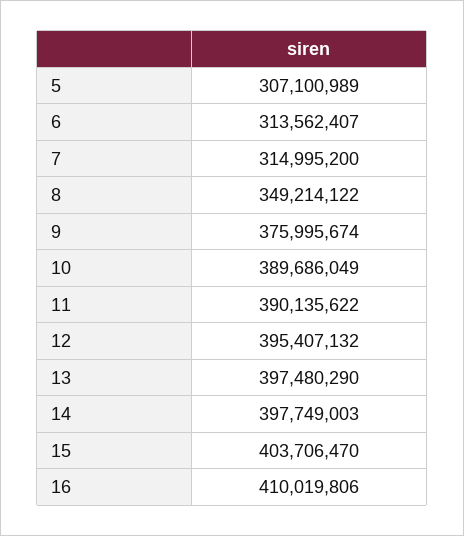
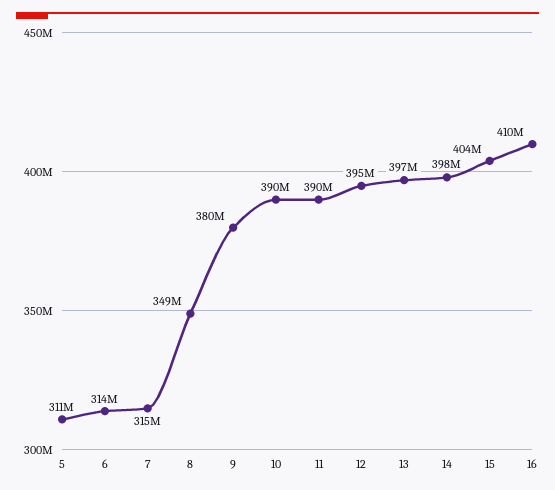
5: 307100989 -> 311000000
9: 375995674 -> 380000000

